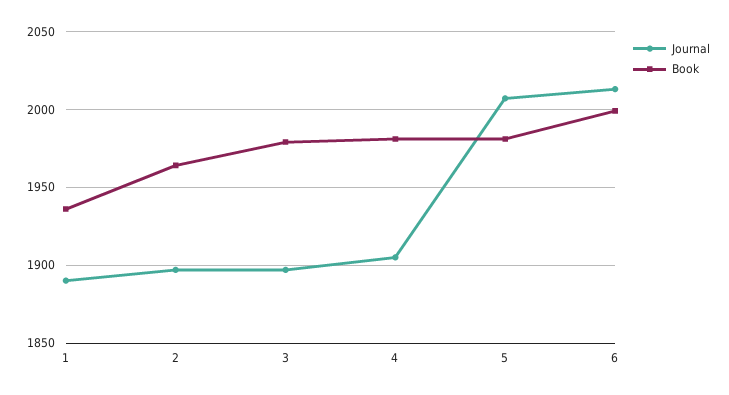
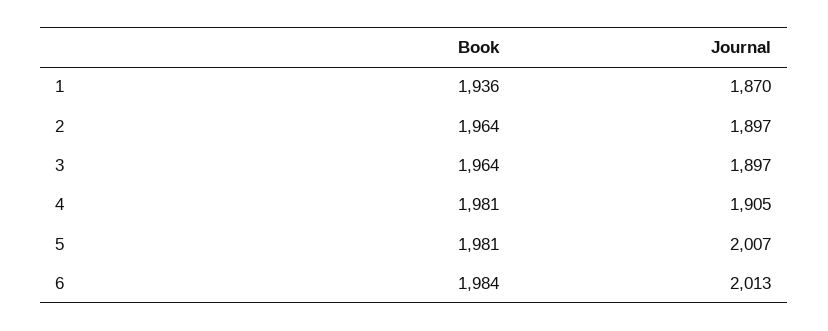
Journal, 1: 1890 -> 1870
Book, 3: 1980 -> 1964
Book, 6: 2000 -> 1984

